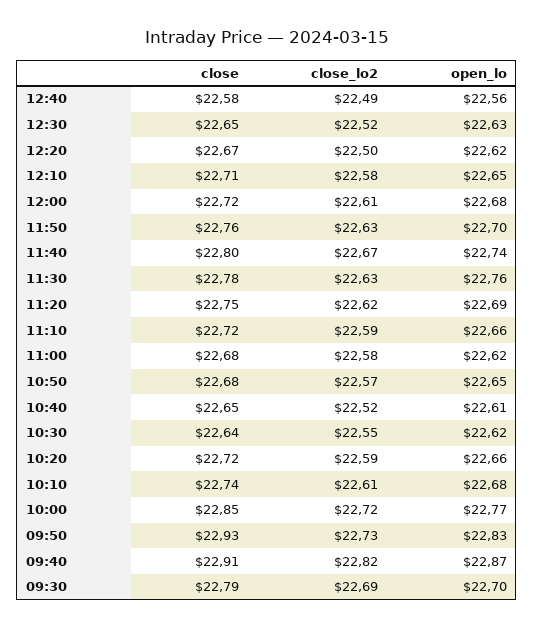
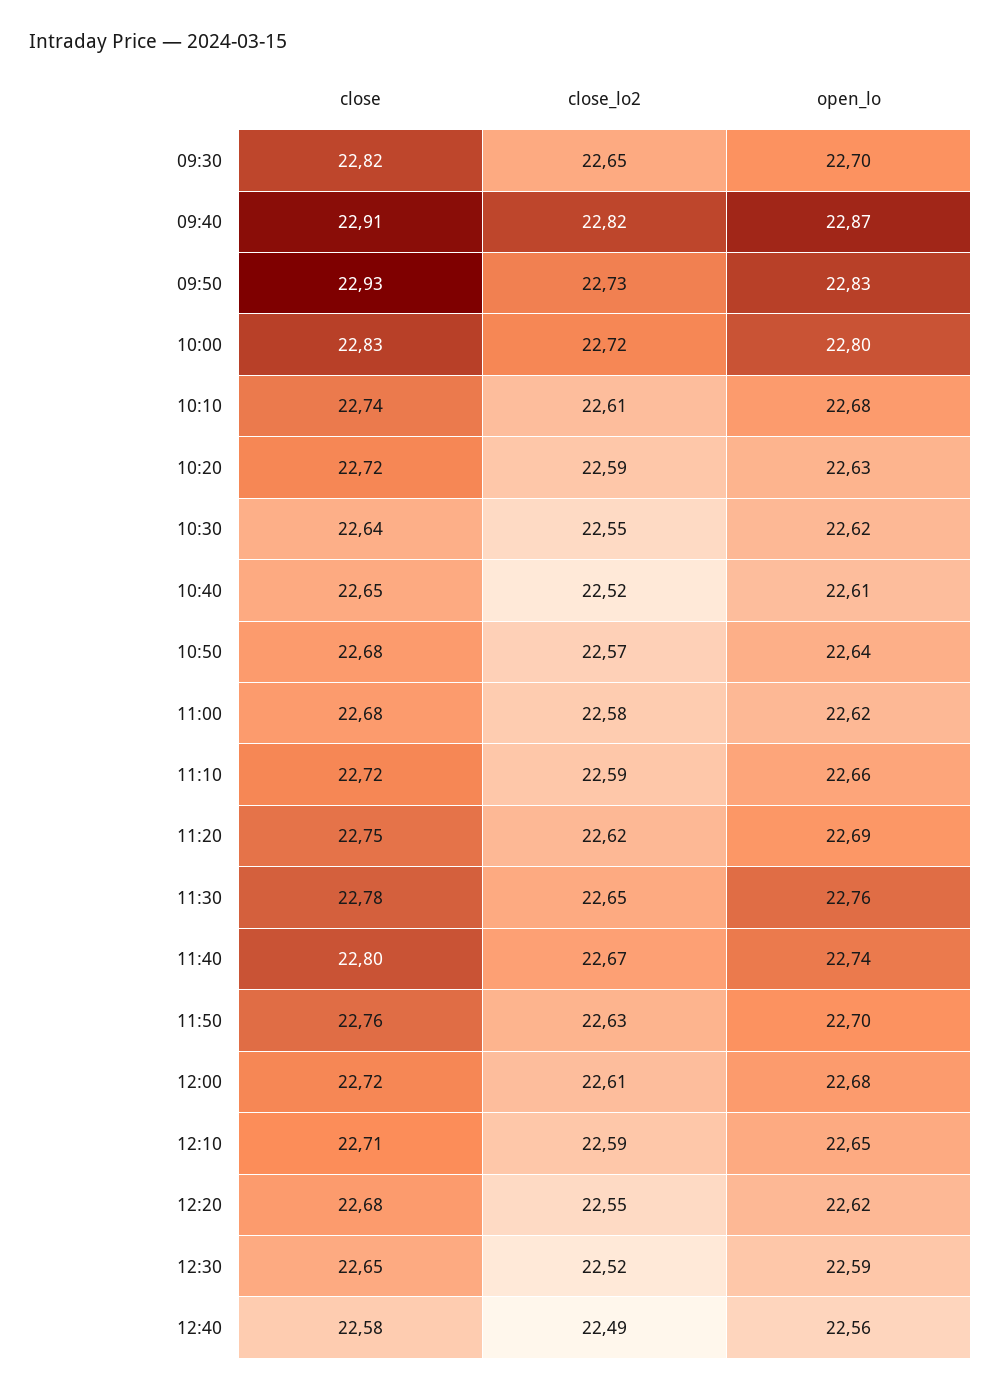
open_lo, 12:30: 22.63 -> 22.59
close, 12:20: 22.67 -> 22.68
close_lo2, 12:20: 22.5 -> 22.55
close_lo2, 12:10: 22.58 -> 22.59
close_lo2, 11:30: 22.63 -> 22.65
open_lo, 10:50: 22.65 -> 22.64
open_lo, 10:20: 22.66 -> 22.63
close, 10:00: 22.85 -> 22.83
open_lo, 10:00: 22.77 -> 22.8
close, 09:30: 22.79 -> 22.82
close_lo2, 09:30: 22.69 -> 22.65

